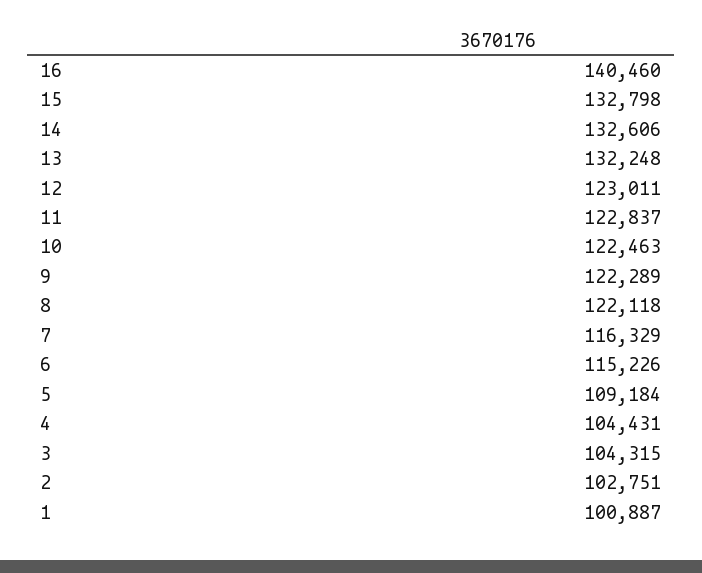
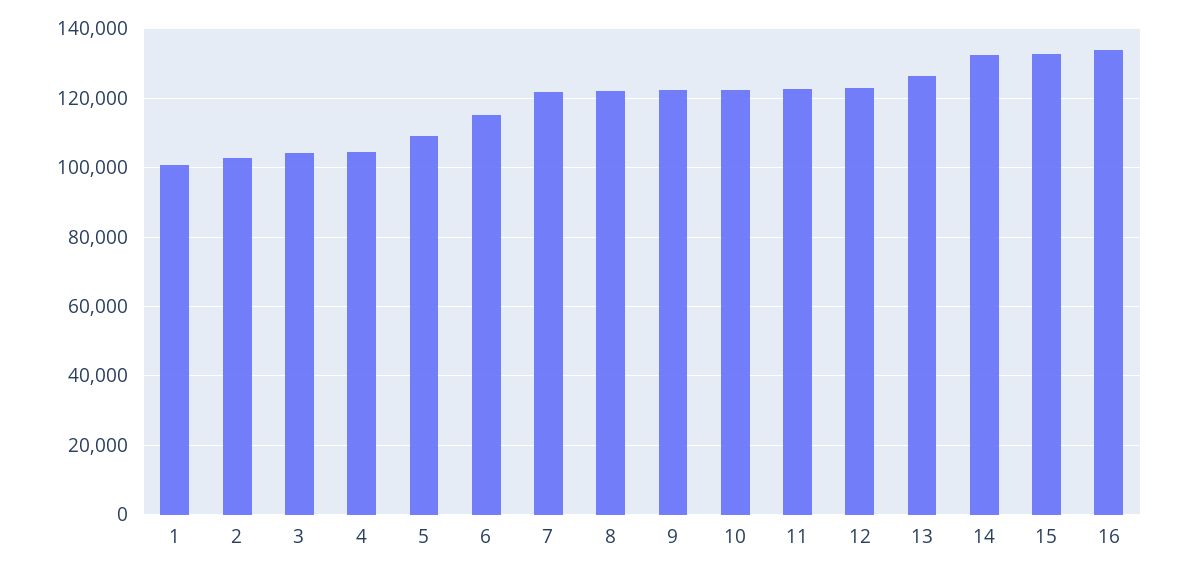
16: 140460 -> 134000
13: 132248 -> 126000
7: 116329 -> 122000

